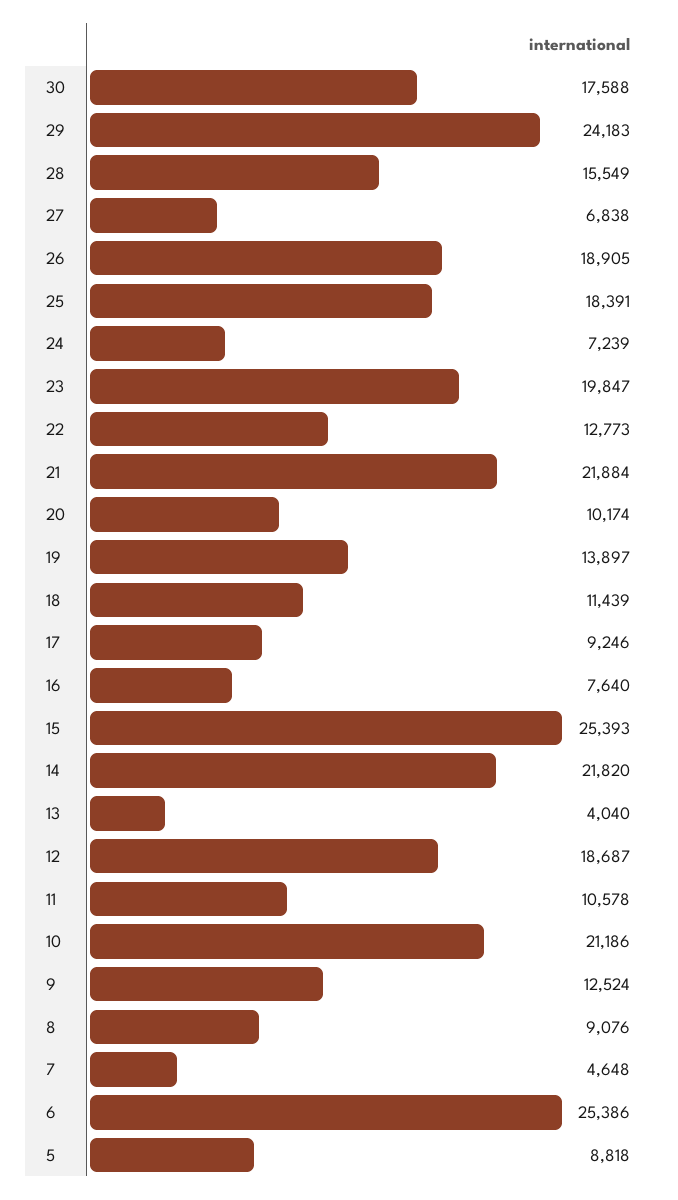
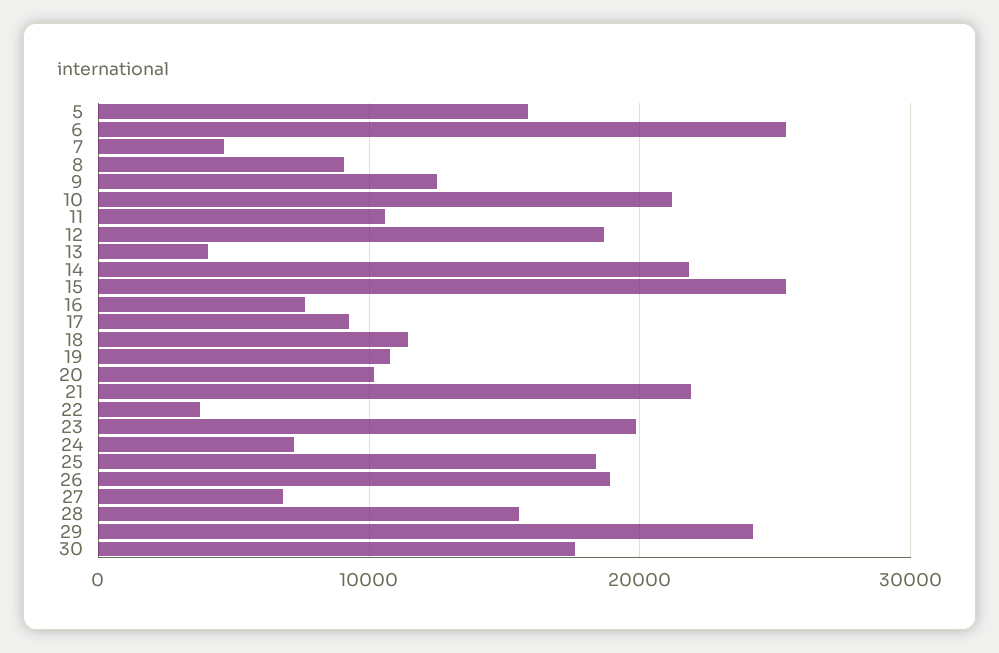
22: 12773 -> 4000
19: 13897 -> 11000
5: 8818 -> 16000

